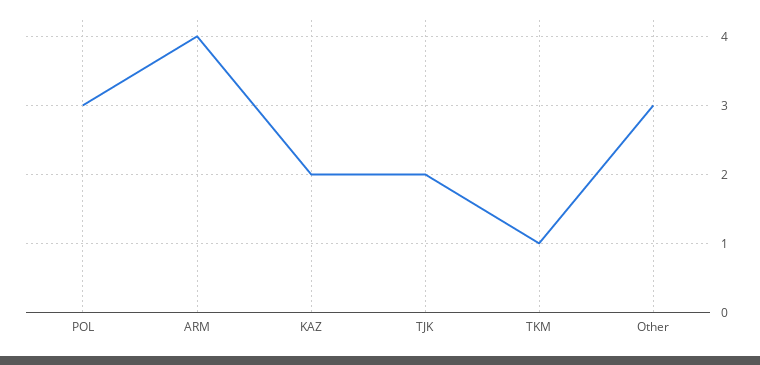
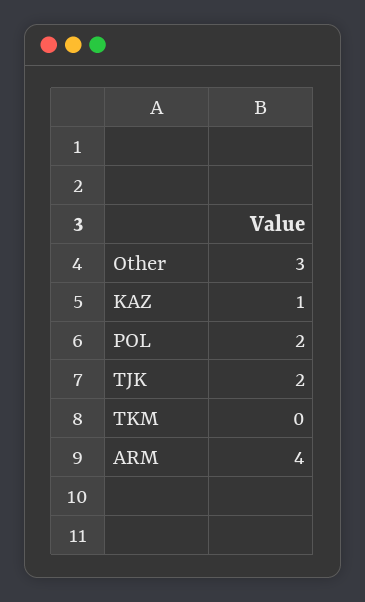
POL: 3 -> 2
KAZ: 2 -> 1
TKM: 1 -> 0

